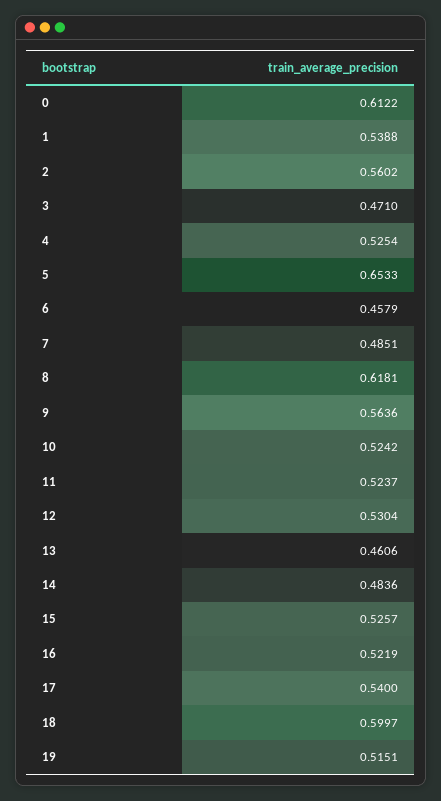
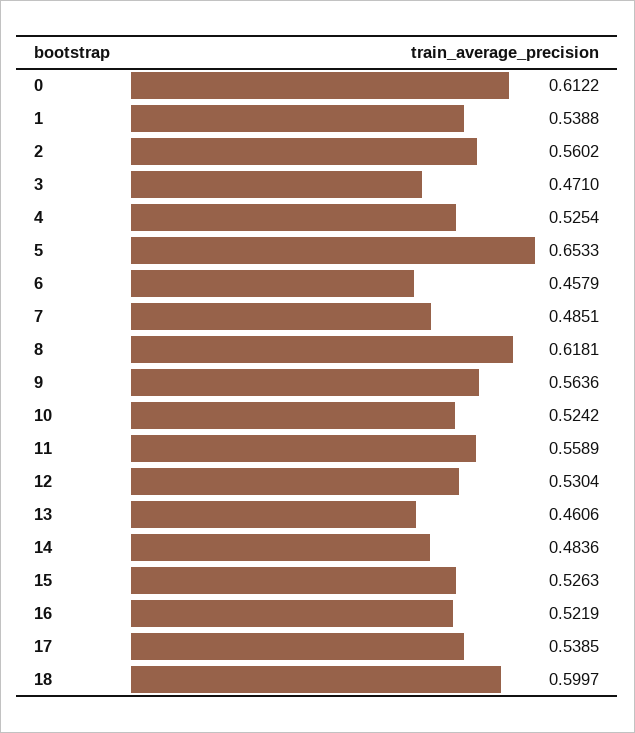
11: 0.5237 -> 0.5589
15: 0.5257 -> 0.5263
17: 0.54 -> 0.5385
19: 0.5151 -> none

